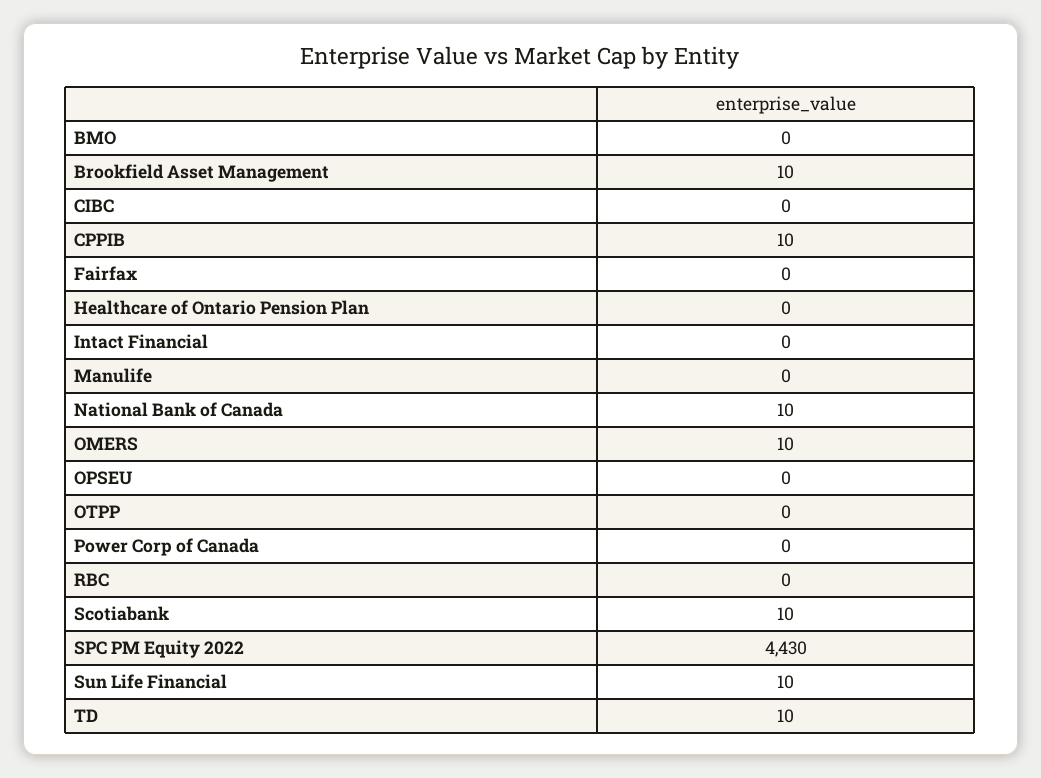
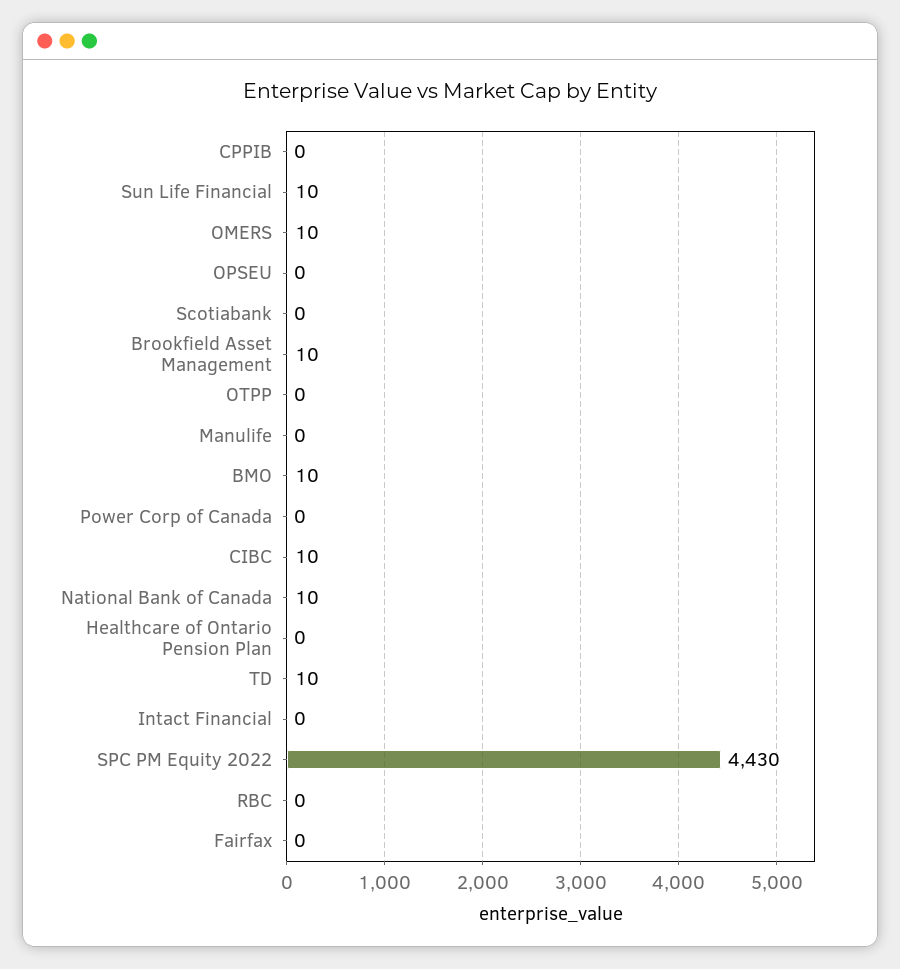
BMO: 0 -> 10
CIBC: 0 -> 10
CPPIB: 10 -> 0
Scotiabank: 10 -> 0

